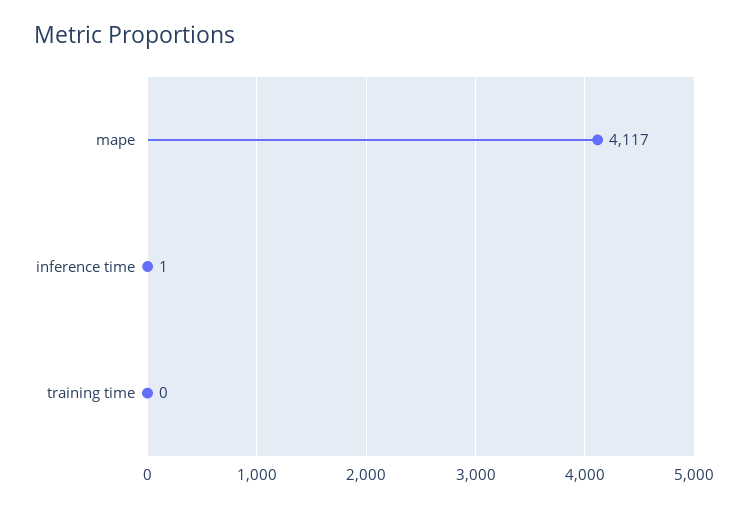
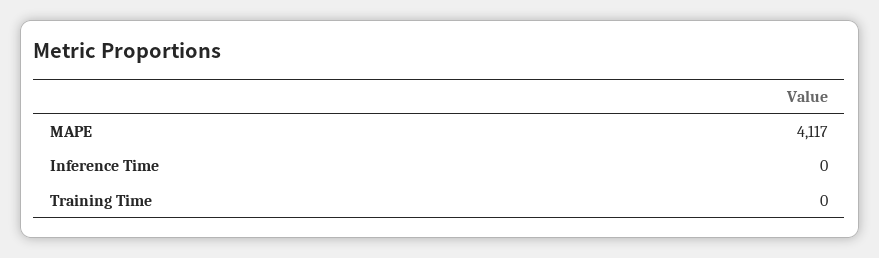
inference time: 1 -> 0

